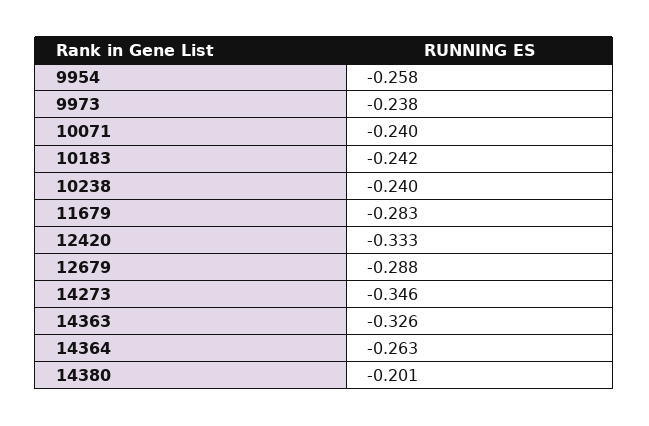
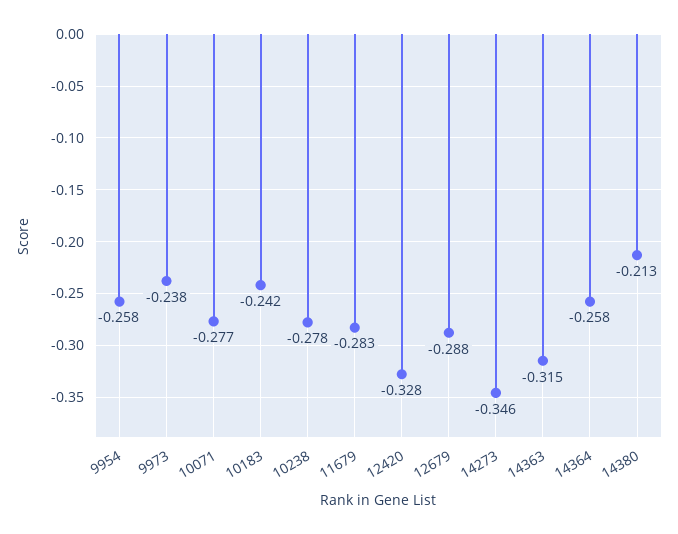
10071: -0.24 -> -0.277
10238: -0.24 -> -0.278
12420: -0.333 -> -0.328
14363: -0.326 -> -0.315
14364: -0.263 -> -0.258
14380: -0.201 -> -0.213

